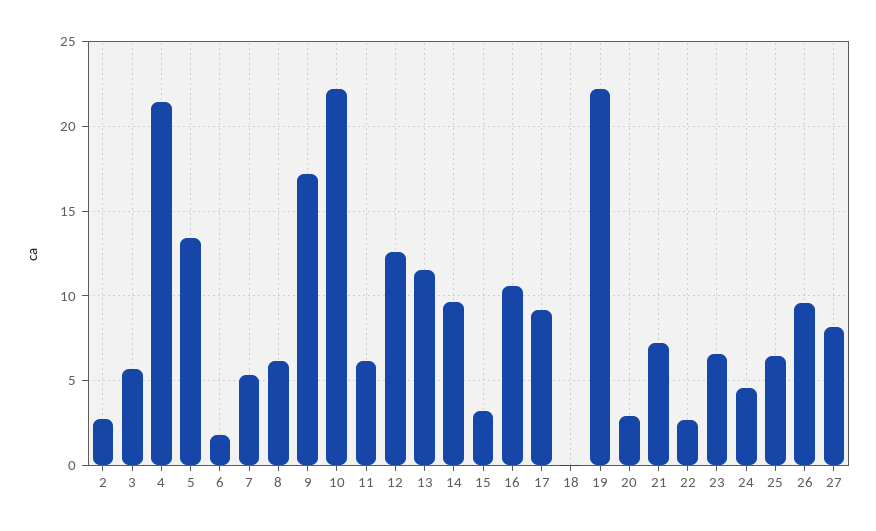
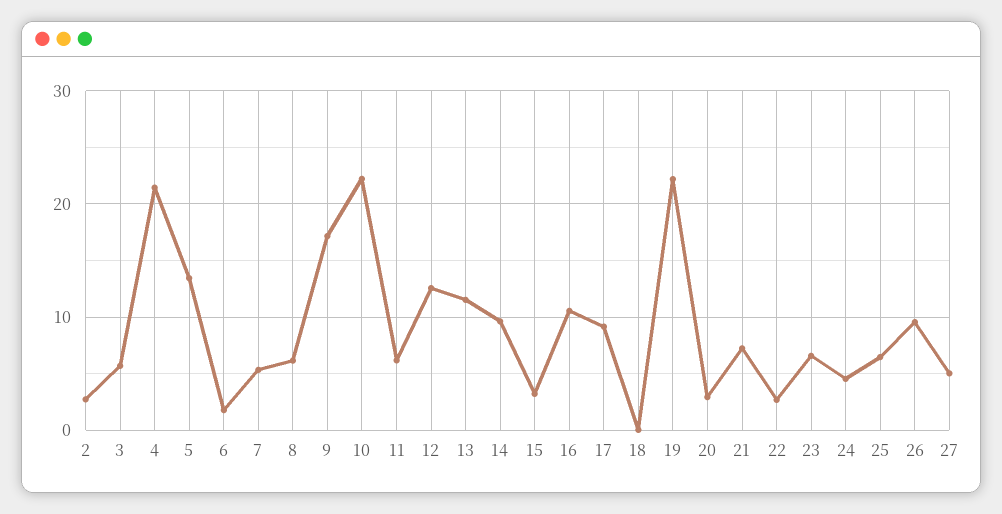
27: 8 -> 5

